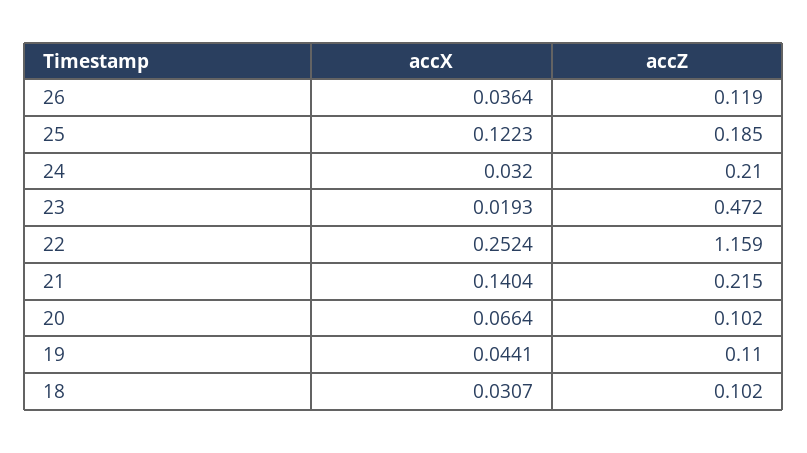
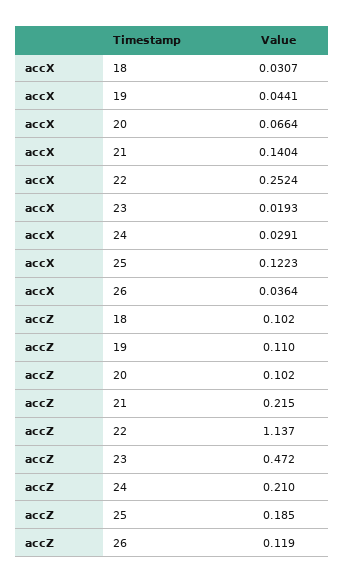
accX, 24: 0.032 -> 0.0291
accZ, 22: 1.159 -> 1.137

